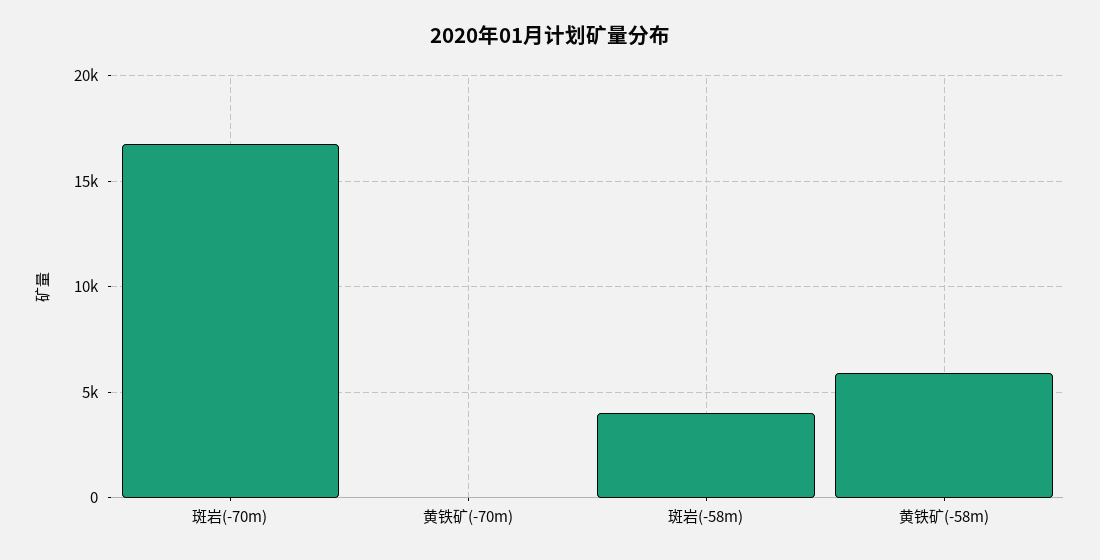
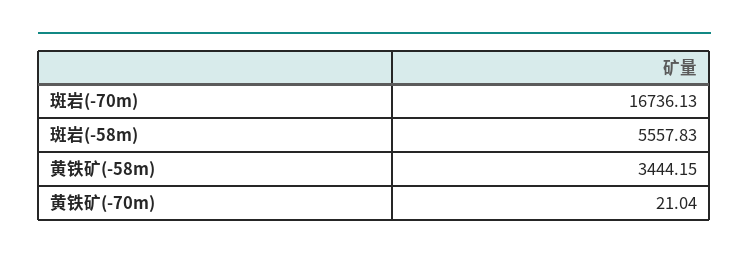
斑岩(-58m): 4000 -> 5557.83
黄铁矿(-58m): 6000 -> 3444.15

